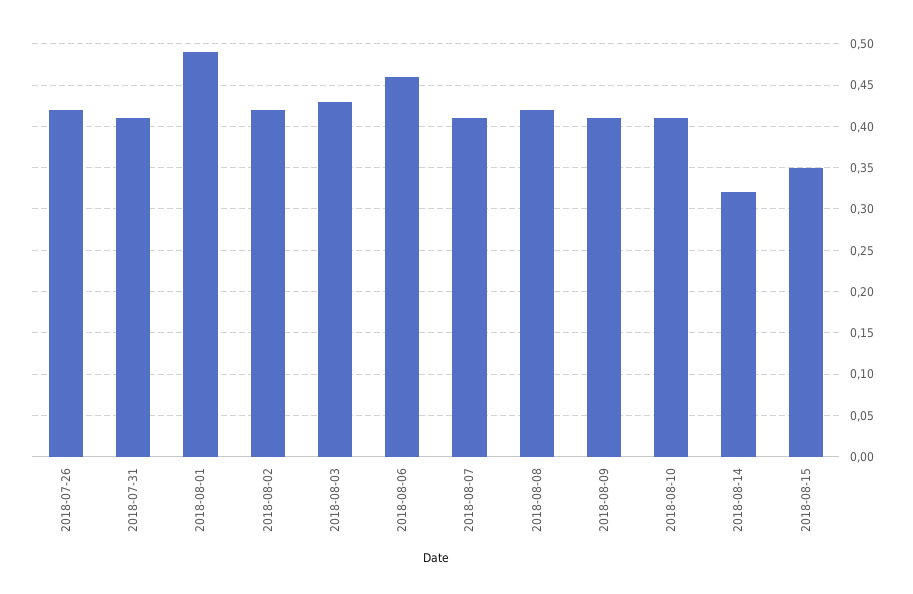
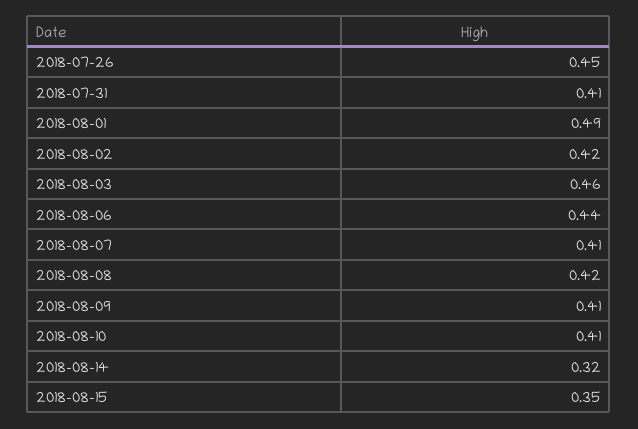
2018-07-26: 0.42 -> 0.45
2018-08-03: 0.43 -> 0.46
2018-08-06: 0.46 -> 0.44

